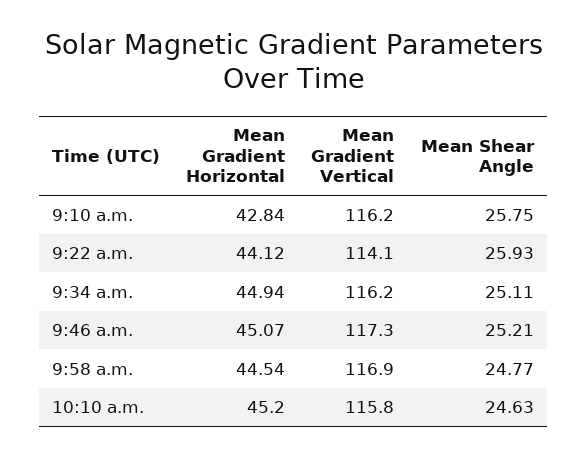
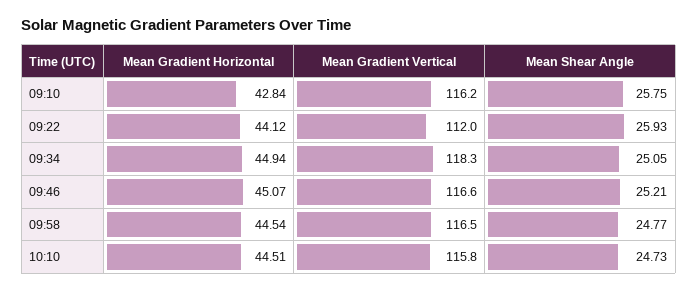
Mean Gradient Vertical, 9:22 a.m.: 114.1 -> 112
Mean Gradient Vertical, 9:34 a.m.: 116.2 -> 118.3
Mean Shear Angle, 9:34 a.m.: 25.11 -> 25.05
Mean Gradient Vertical, 9:46 a.m.: 117.3 -> 116.6
Mean Gradient Vertical, 9:58 a.m.: 116.9 -> 116.5
Mean Gradient Horizontal, 10:10 a.m.: 45.2 -> 44.51
Mean Shear Angle, 10:10 a.m.: 24.63 -> 24.73

